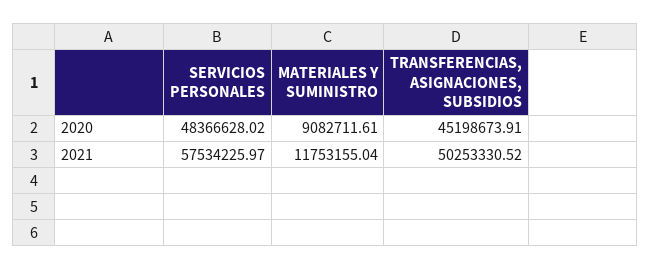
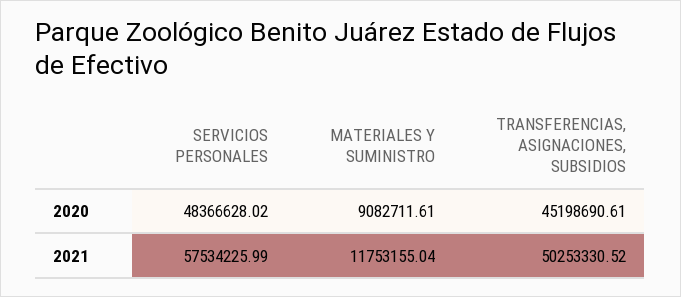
TRANSFERENCIAS, ASIGNACIONES, SUBSIDIOS, 2020: 45198673.91 -> 45198690.61
SERVICIOS PERSONALES, 2021: 57534225.97 -> 57534225.99

